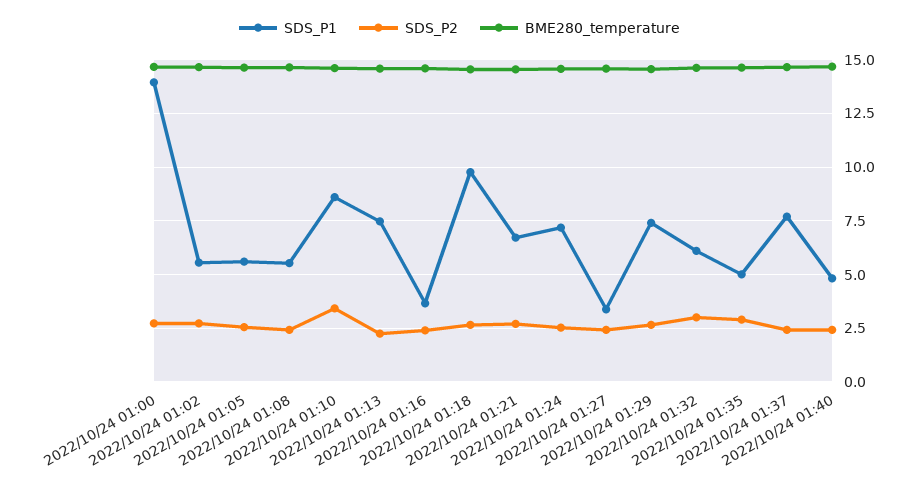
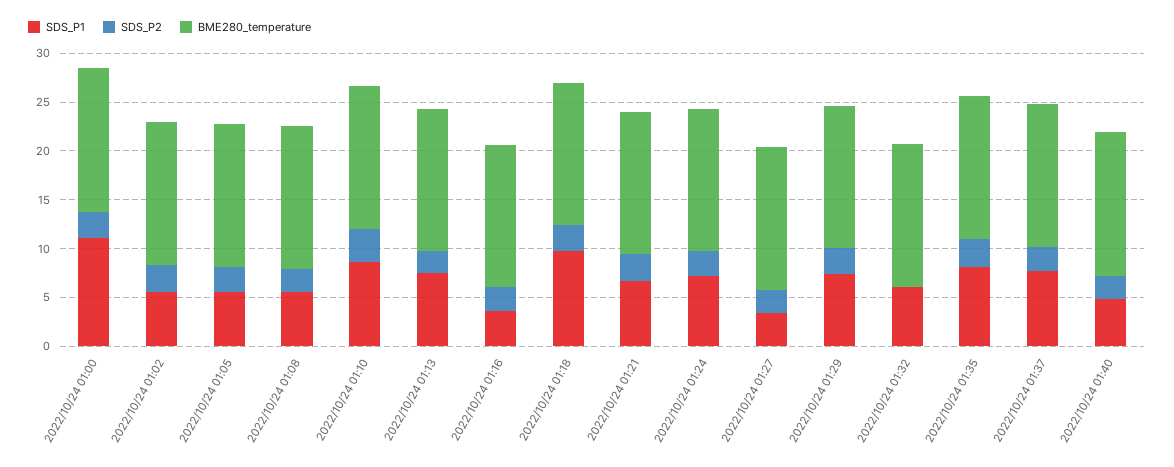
SDS_P1, 2022/10/24 01:00: 14 -> 11
SDS_P2, 2022/10/24 01:32: 3 -> 0
SDS_P1, 2022/10/24 01:35: 5 -> 8

